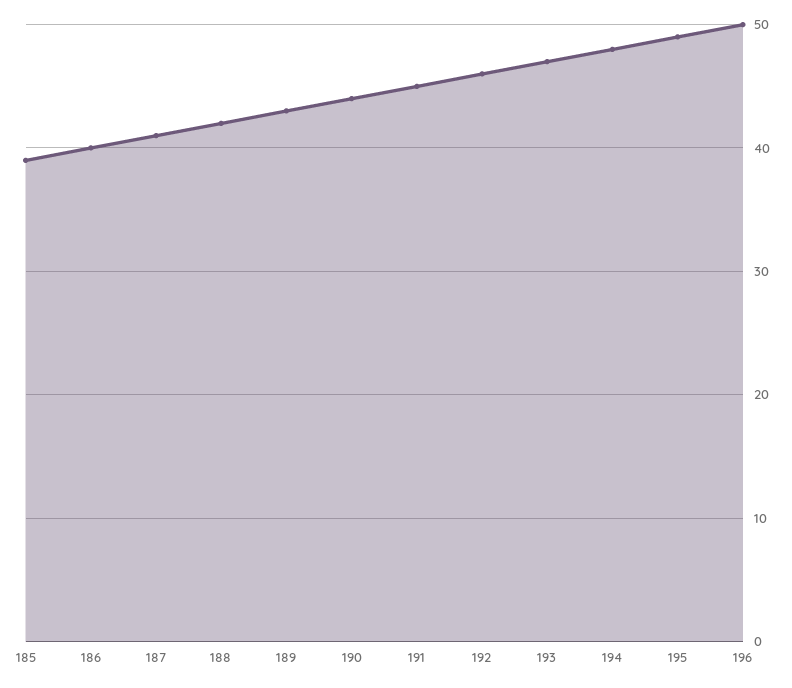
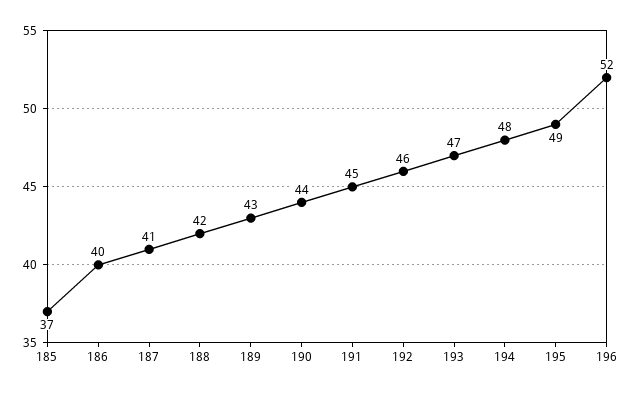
185: 39 -> 37
196: 50 -> 52

